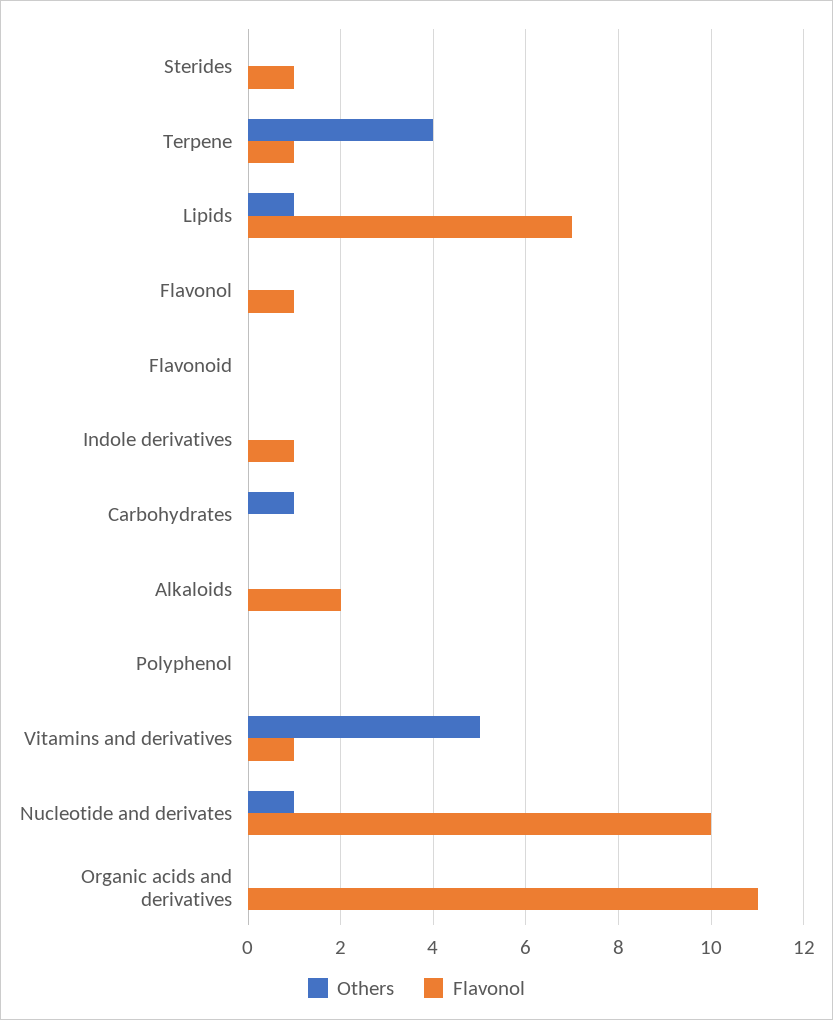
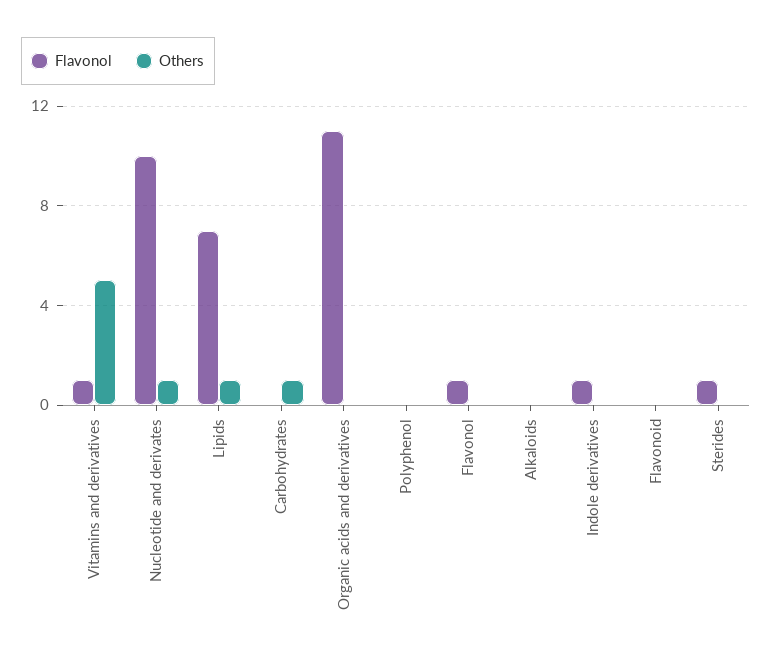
Others, Terpene: 4 -> none
Flavonol, Terpene: 1 -> none
Flavonol, Alkaloids: 2 -> 0

